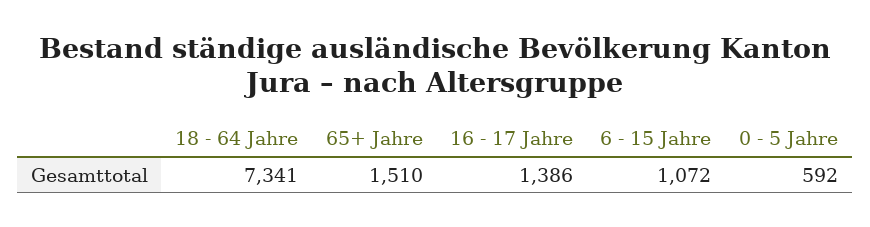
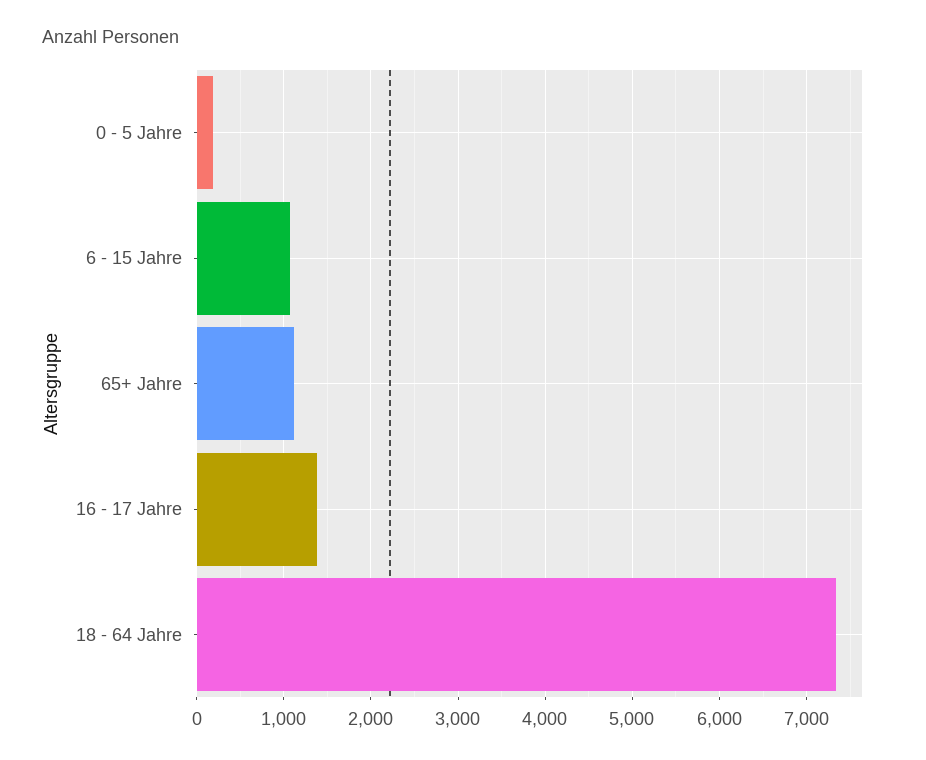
65+ Jahre: 1510 -> 1100
0 - 5 Jahre: 592 -> 200

